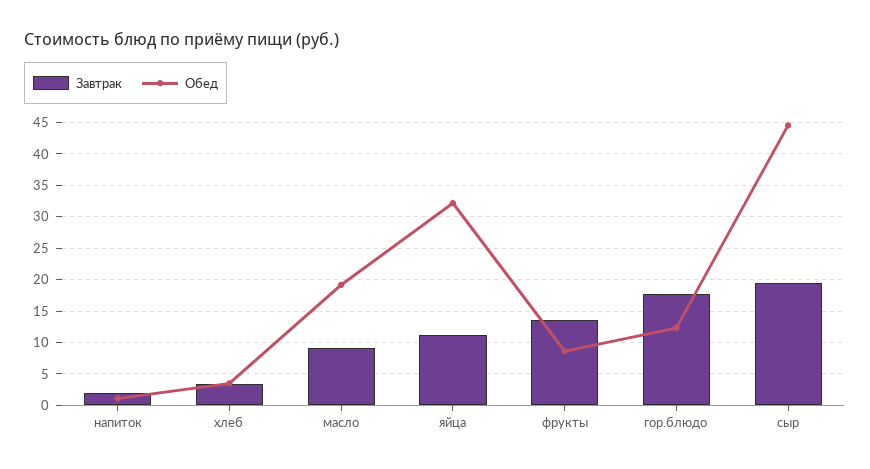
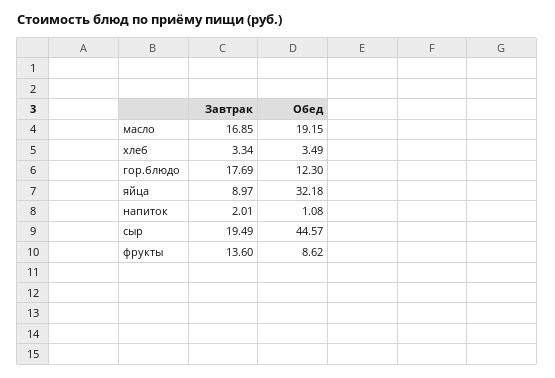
Завтрак, масло: 9 -> 16.85
Завтрак, яйца: 11 -> 8.97

